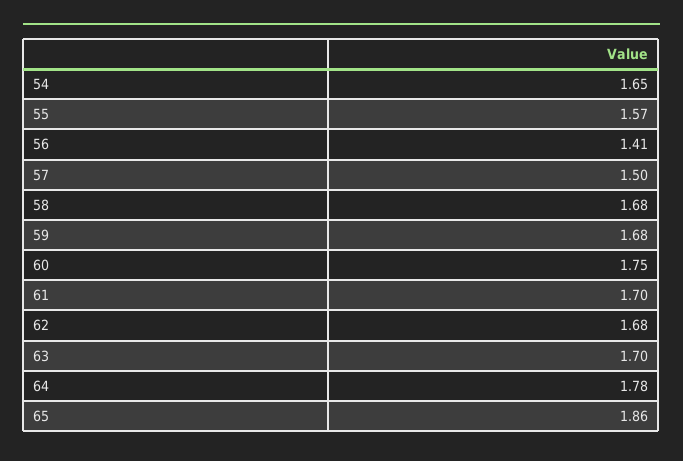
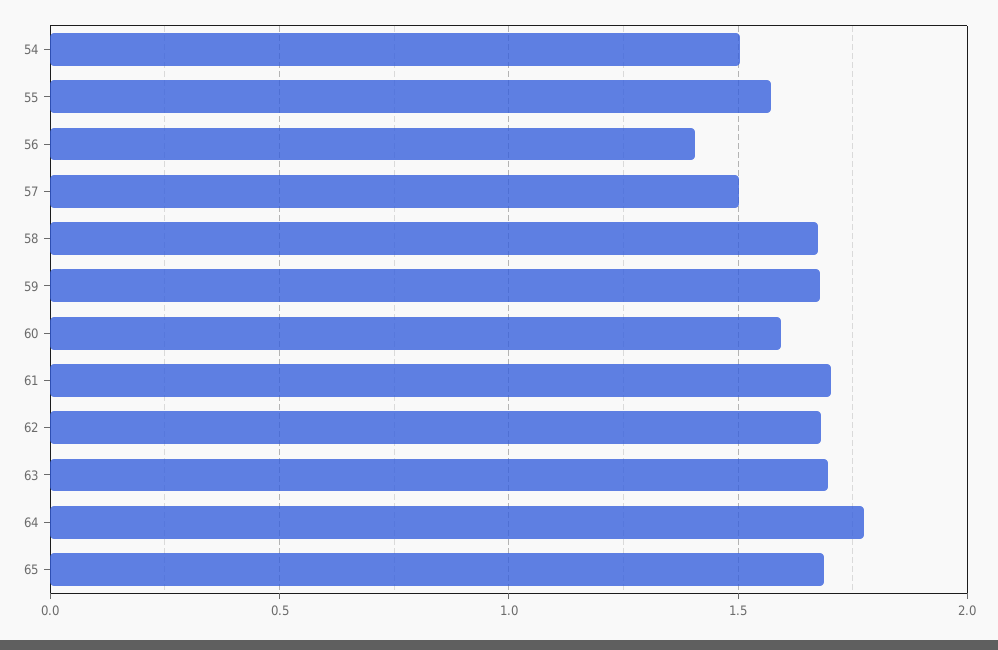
54: 1.65 -> 1.5
60: 1.75 -> 1.6
65: 1.86 -> 1.7

